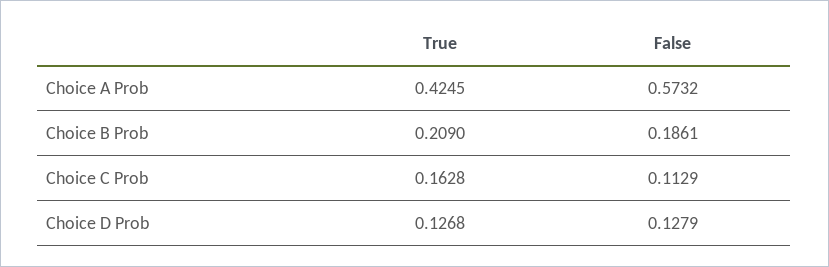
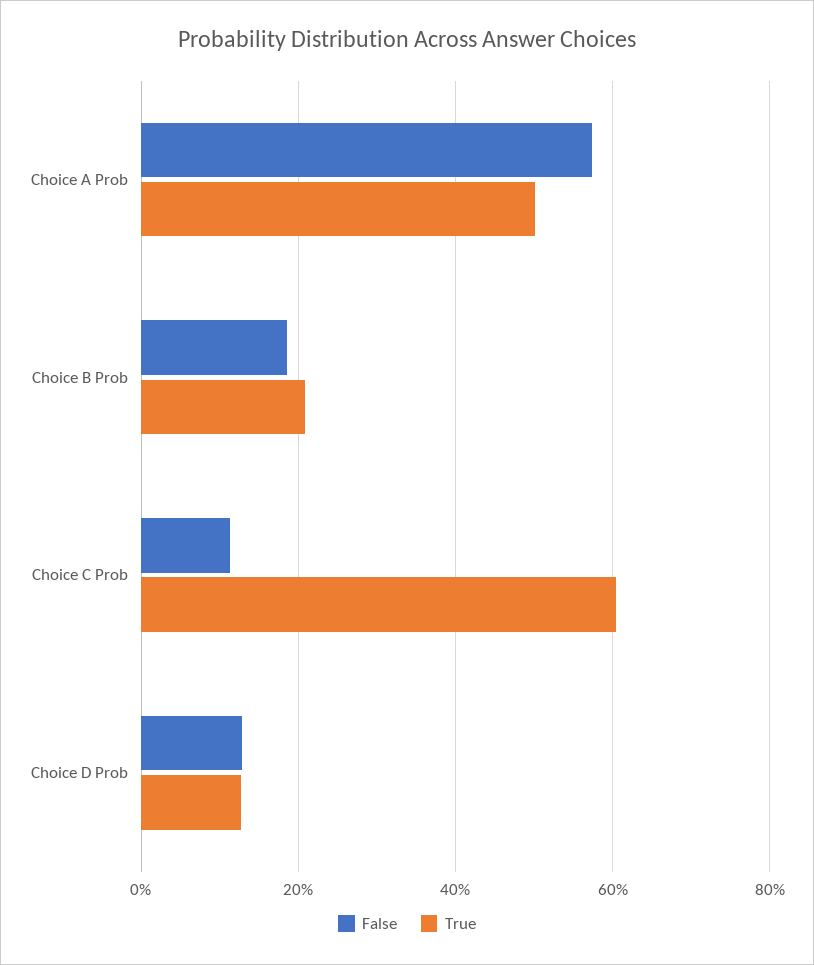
True, Choice A Prob: 0.4245 -> 0.5
True, Choice C Prob: 0.1628 -> 0.6

